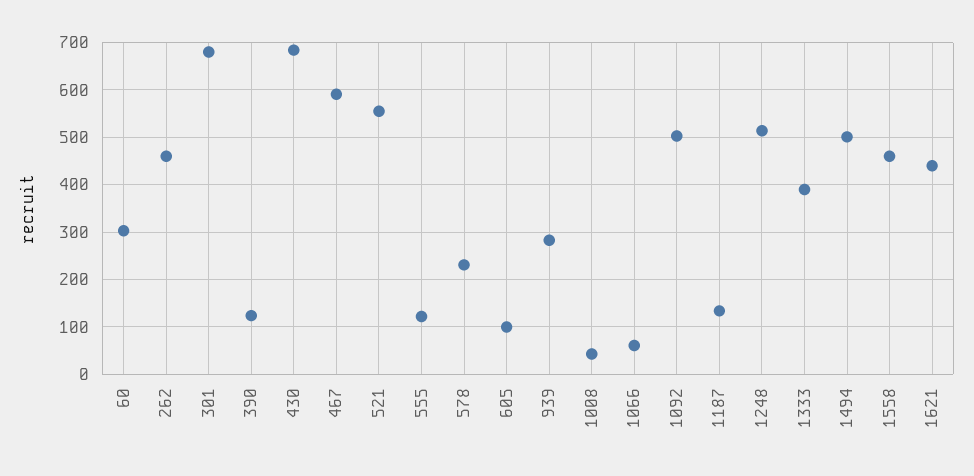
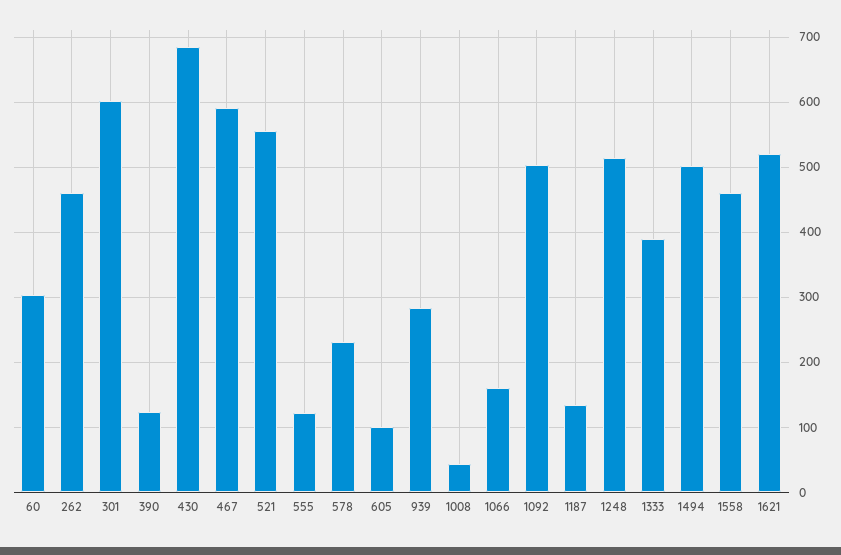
301: 680 -> 600
1066: 60 -> 160
1621: 440 -> 520

